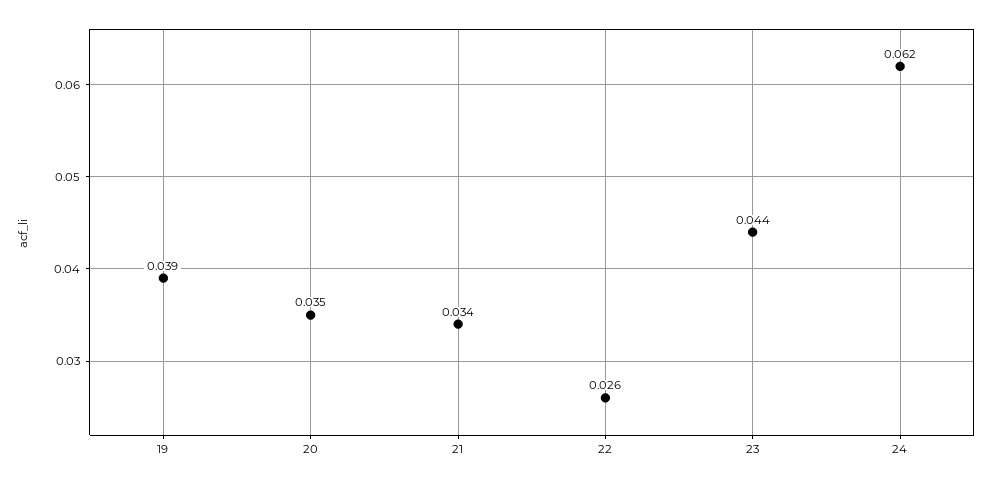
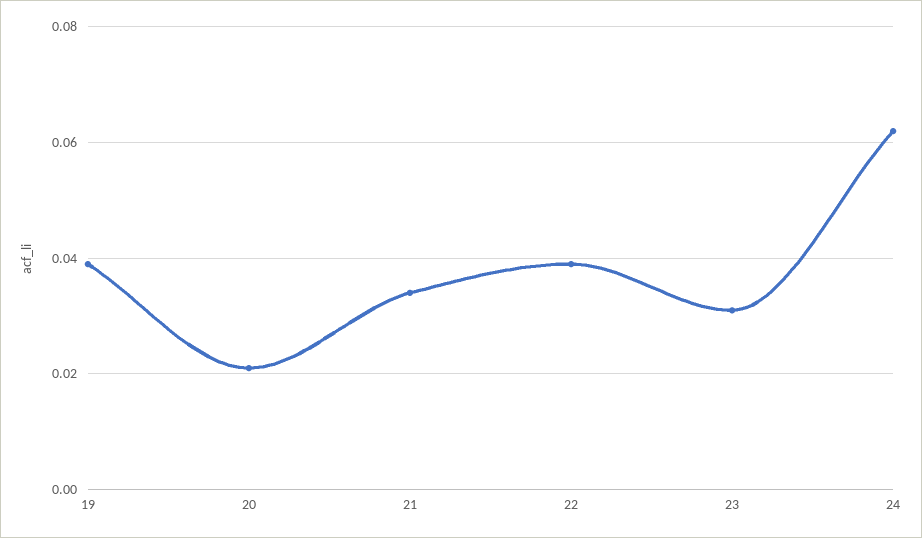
20: 0.035 -> 0.02
22: 0.026 -> 0.04
23: 0.044 -> 0.03

